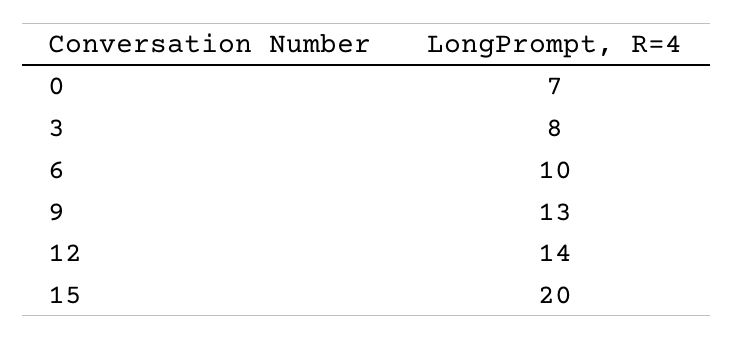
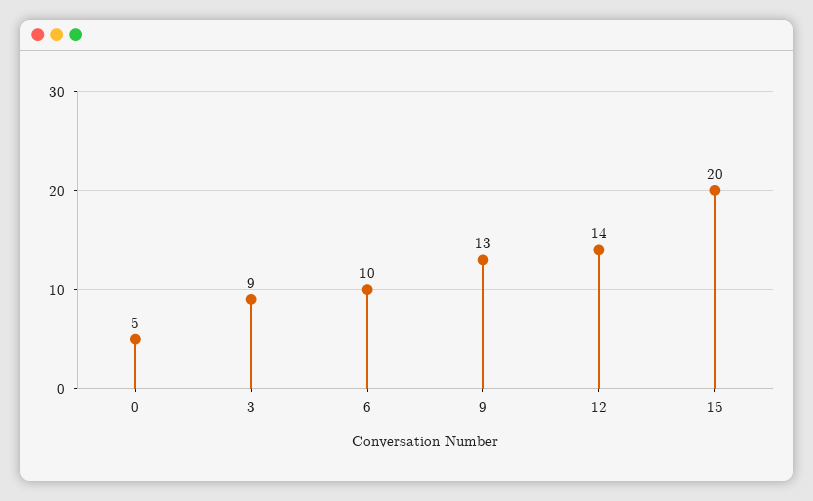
0: 7 -> 5
3: 8 -> 9

